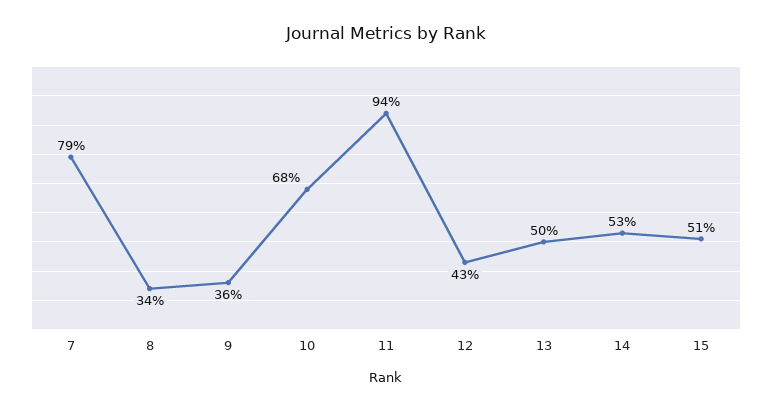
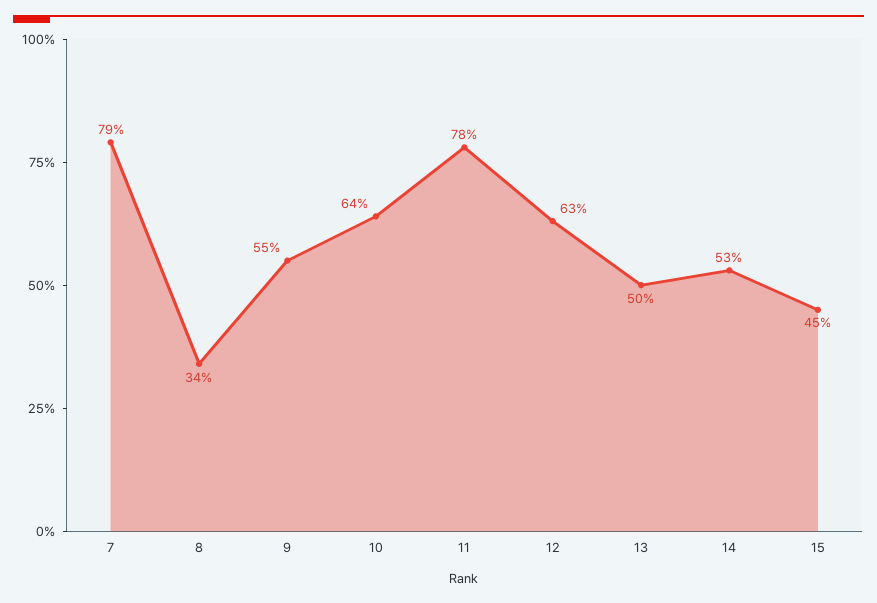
9: 36 -> 55
10: 68 -> 64
11: 94 -> 78
12: 43 -> 63
15: 51 -> 45

